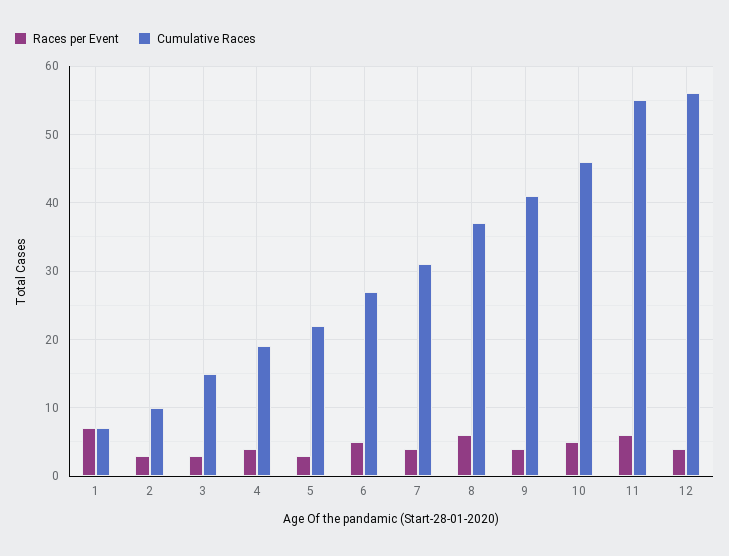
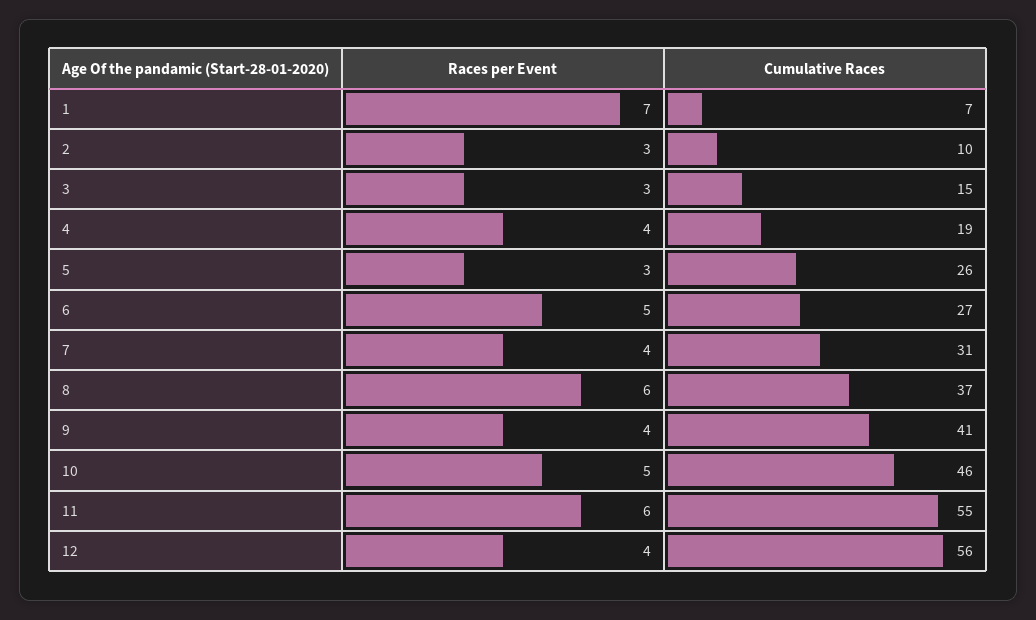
Cumulative Races, 5: 22 -> 26

